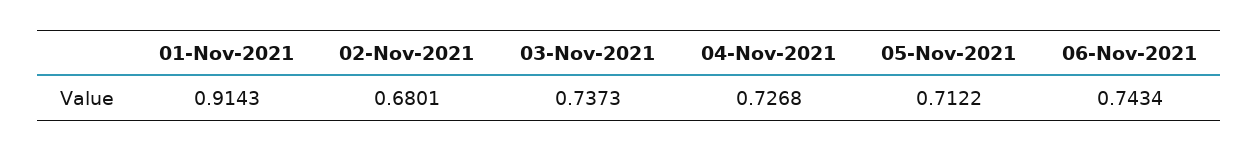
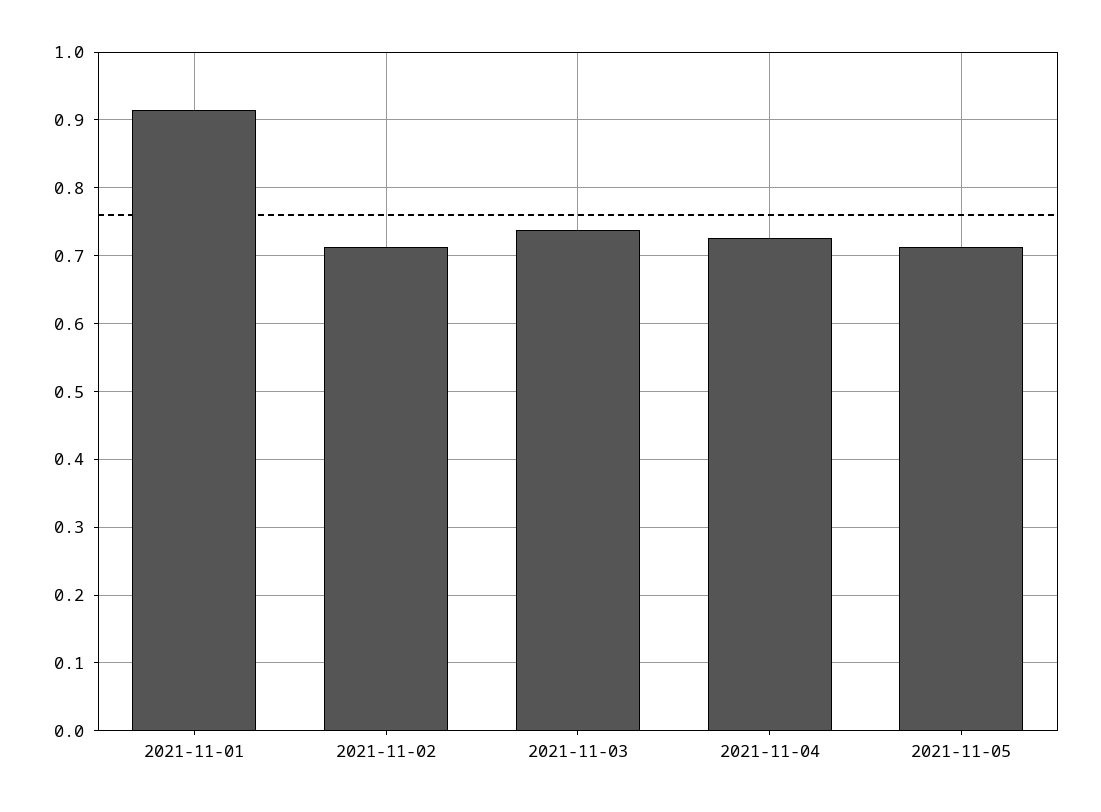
02-Nov-2021: 0.6801 -> 0.71
06-Nov-2021: 0.7434 -> none

